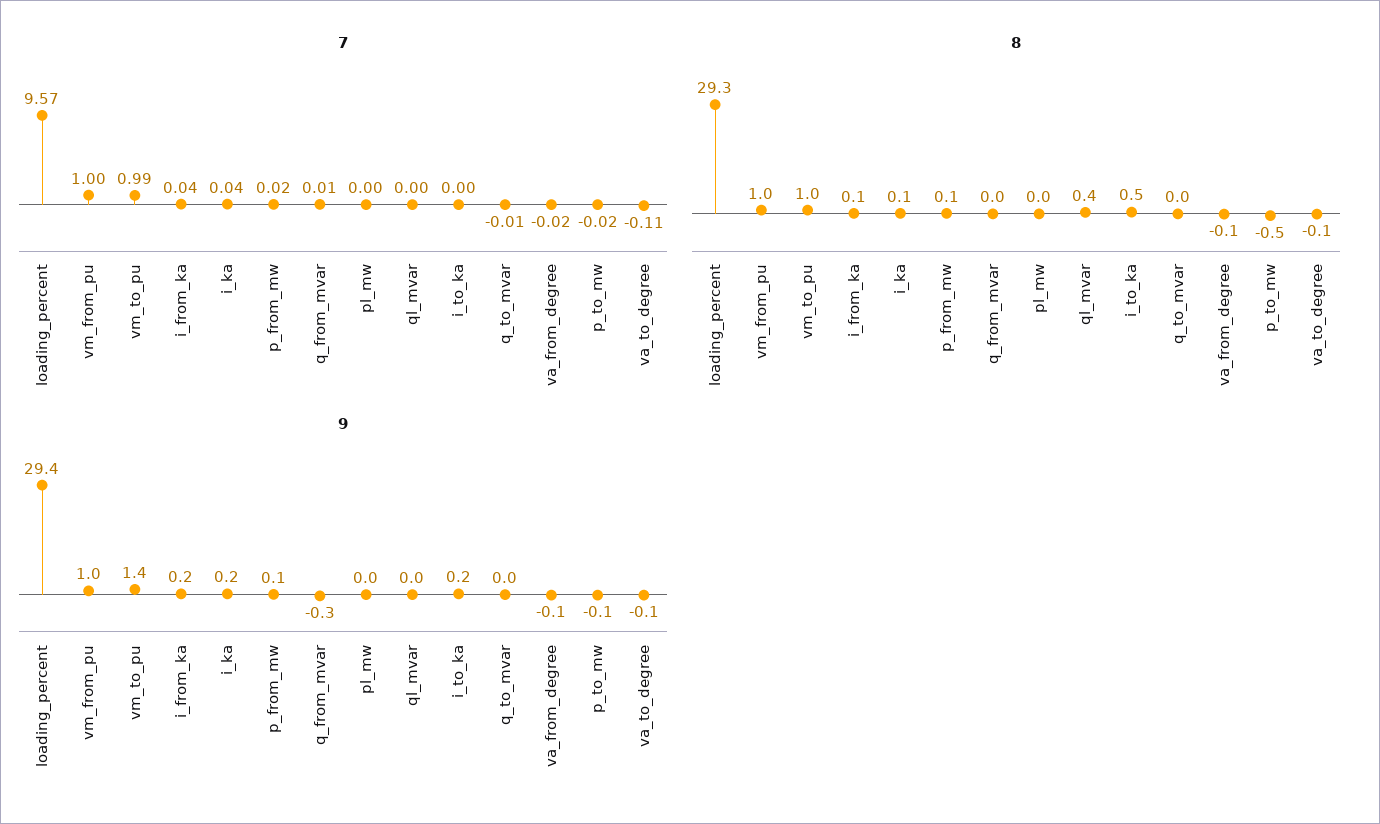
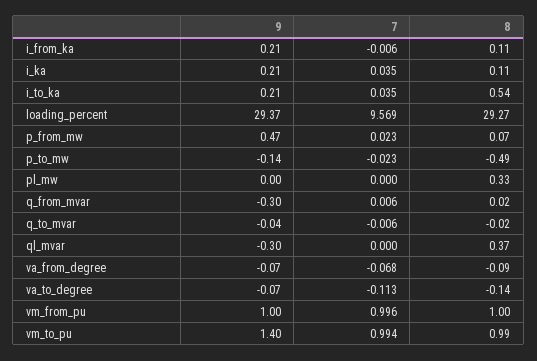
7, i_from_ka: 0.04 -> -0.006
7, i_to_ka: 0 -> 0.035
7, va_from_degree: -0.02 -> -0.068
8, pl_mw: 0 -> 0.33
9, p_from_mw: 0.1 -> 0.47
9, ql_mvar: 0 -> -0.3

